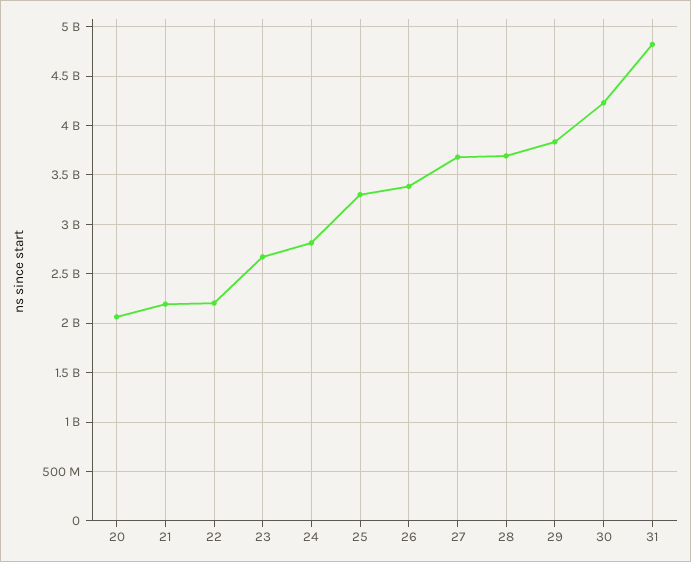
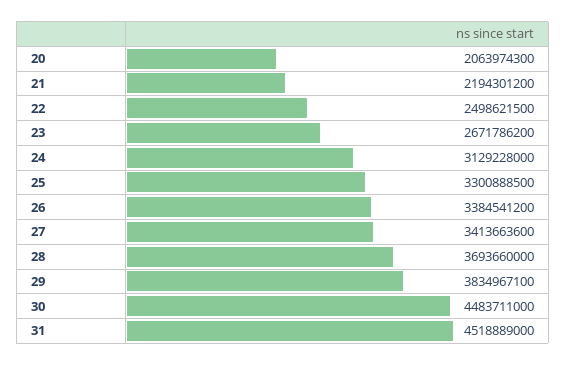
22: 2200000000 -> 2498621500
24: 2800000000 -> 3129228000
27: 3700000000 -> 3413663600
30: 4200000000 -> 4483711000
31: 4800000000 -> 4518889000

